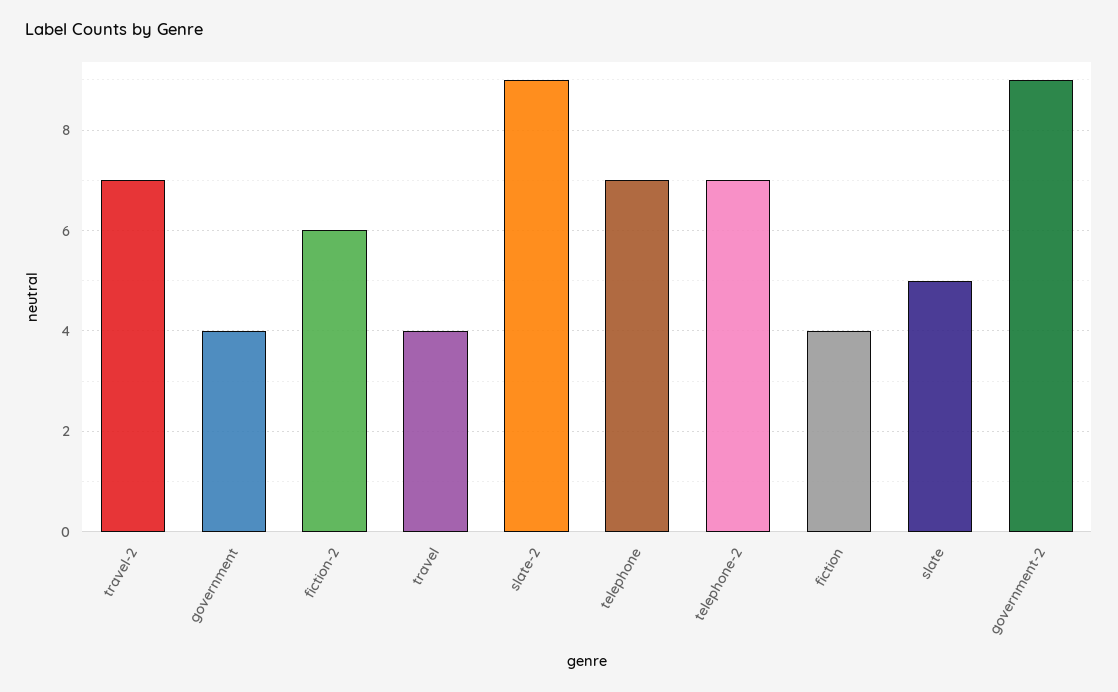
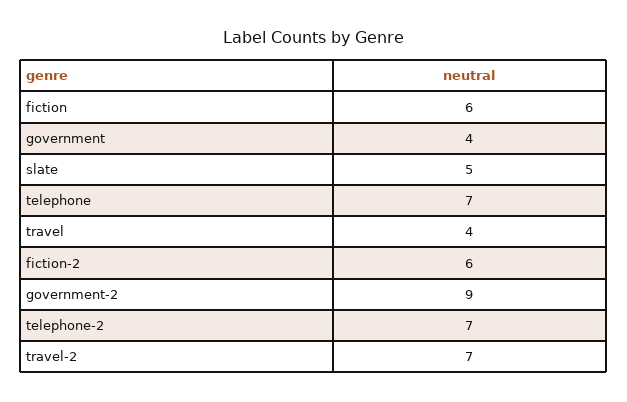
slate-2: 9 -> none
fiction: 4 -> 6

